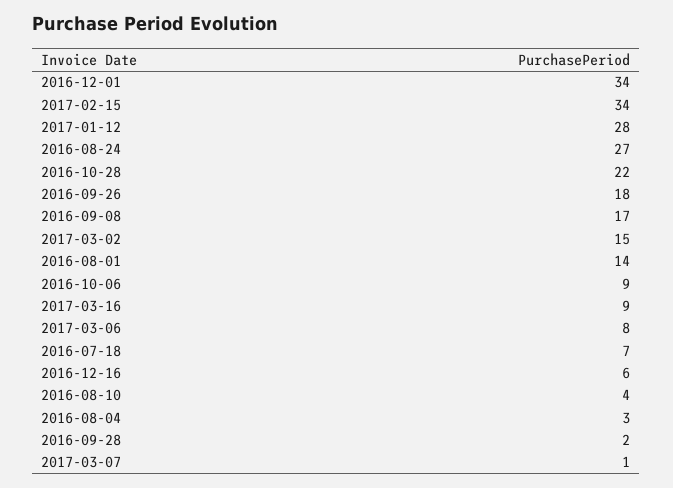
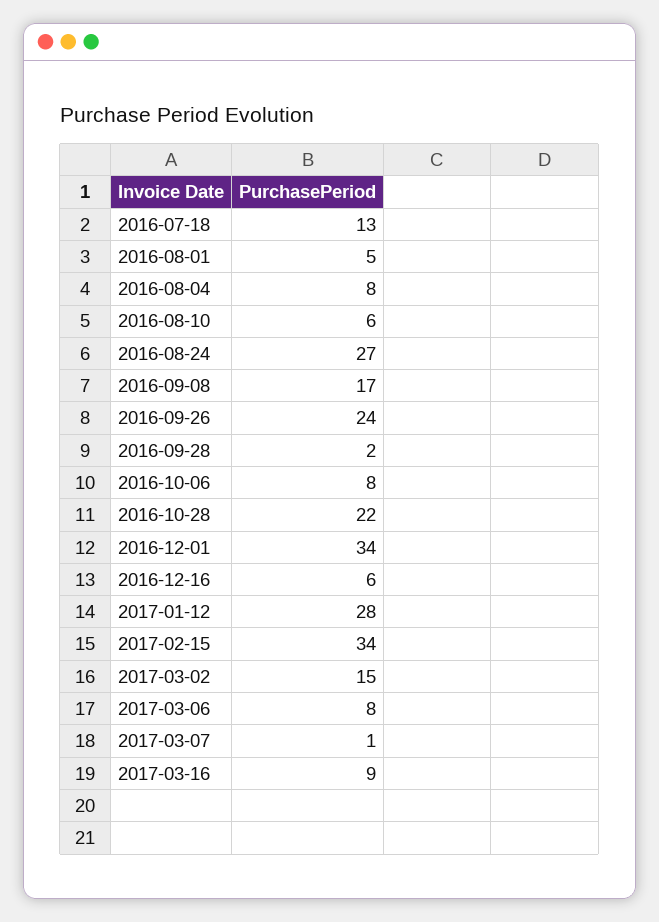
2016-09-26: 18 -> 24
2016-08-01: 14 -> 5
2016-10-06: 9 -> 8
2016-07-18: 7 -> 13
2016-08-10: 4 -> 6
2016-08-04: 3 -> 8

